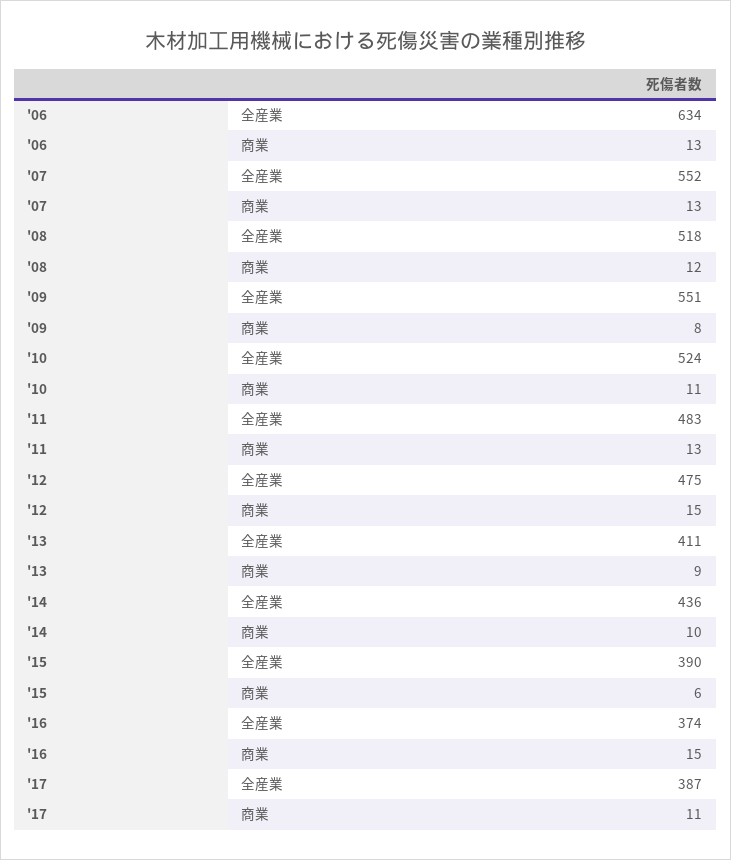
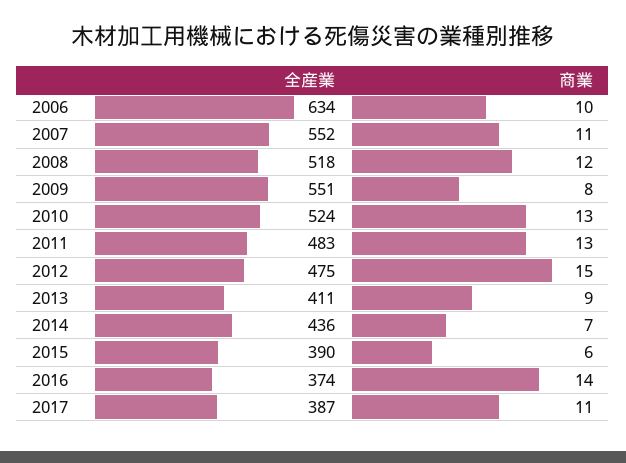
'06, 商業: 13 -> 10
'07, 商業: 13 -> 11
'10, 商業: 11 -> 13
'14, 商業: 10 -> 7
'16, 商業: 15 -> 14

